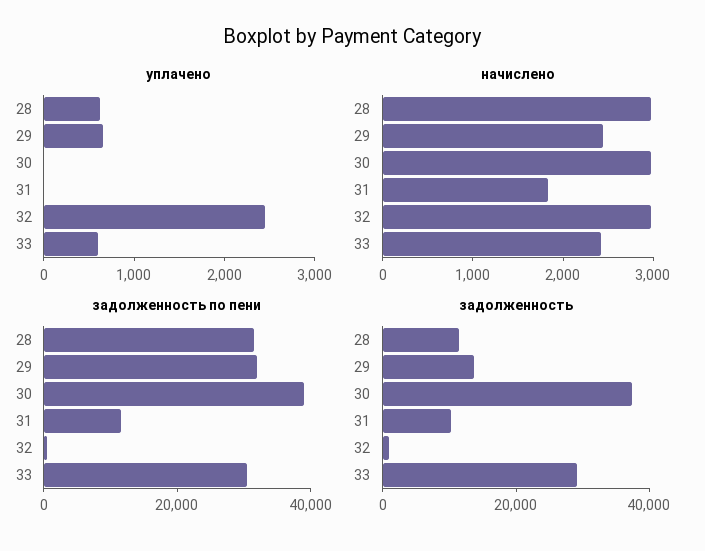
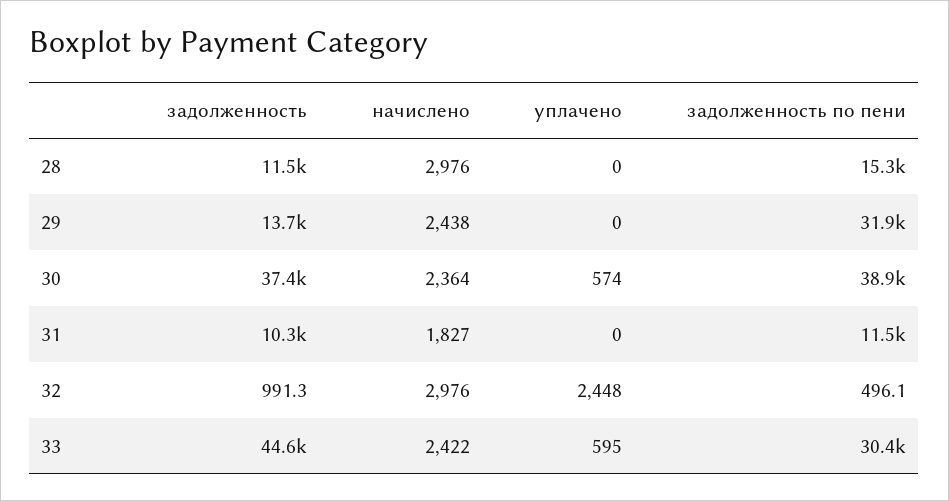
уплачено, 28: 600 -> 0
уплачено, 29: 600 -> 0
уплачено, 30: 0 -> 574
начислено, 30: 3000 -> 2364
задолженность по пени, 28: 30000 -> 15300
задолженность, 33: 30000 -> 44600

